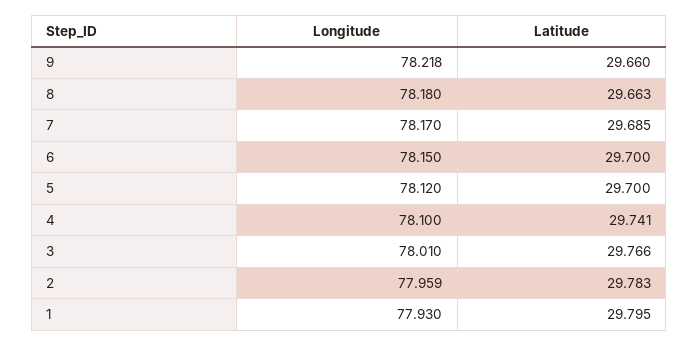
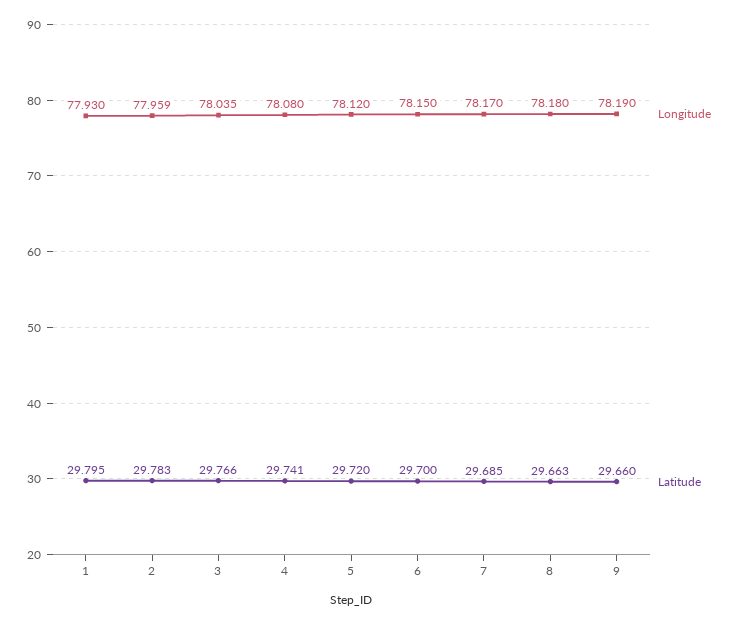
Longitude, 9: 78.218 -> 78.19
Latitude, 5: 29.7 -> 29.72
Longitude, 4: 78.1 -> 78.08
Longitude, 3: 78.01 -> 78.035

